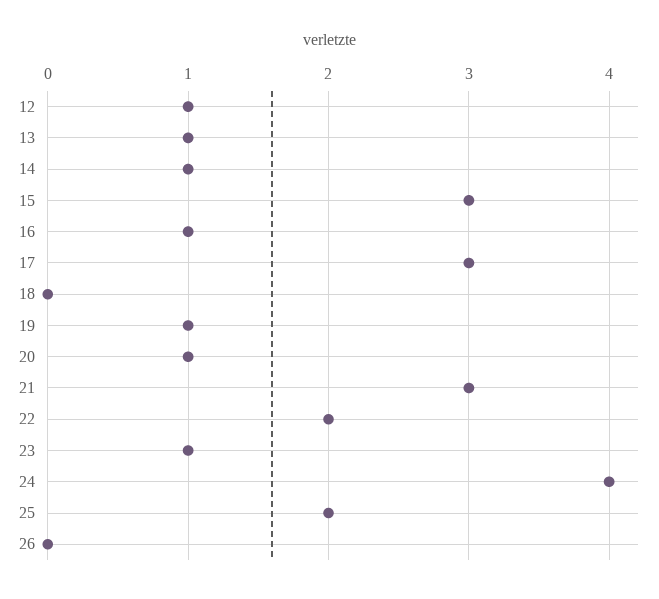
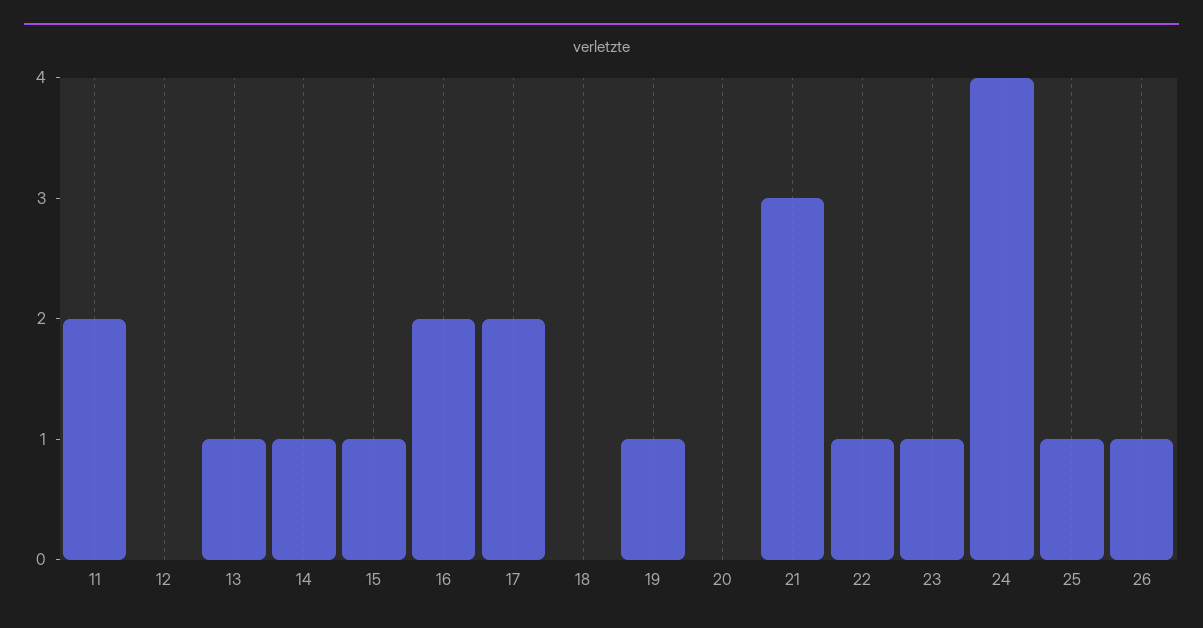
12: 1 -> 0
15: 3 -> 1
16: 1 -> 2
17: 3 -> 2
20: 1 -> 0
22: 2 -> 1
25: 2 -> 1
26: 0 -> 1
11: none -> 2

